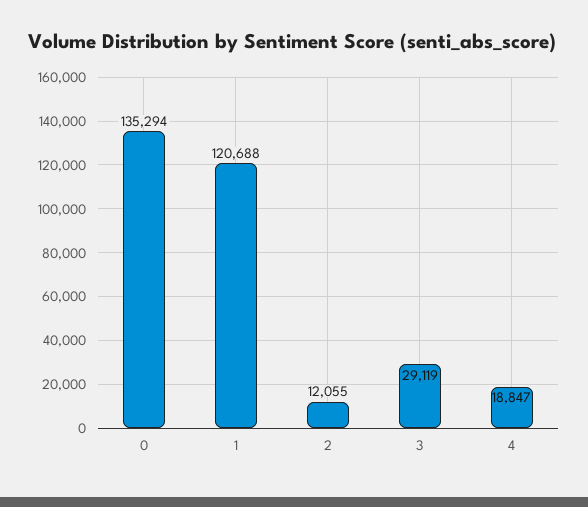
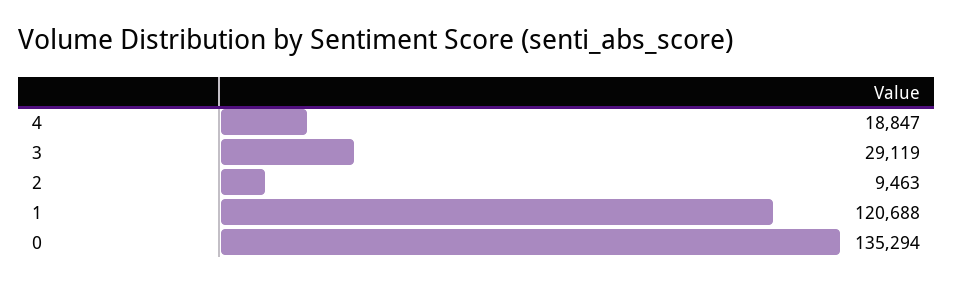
2: 12055 -> 9463

